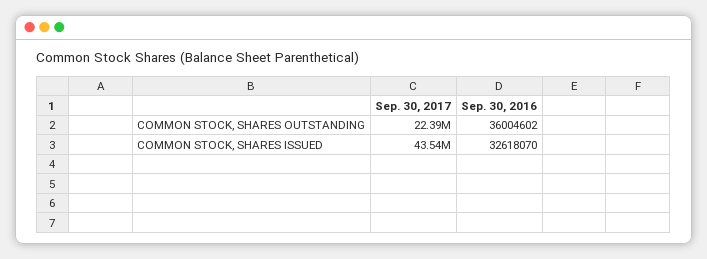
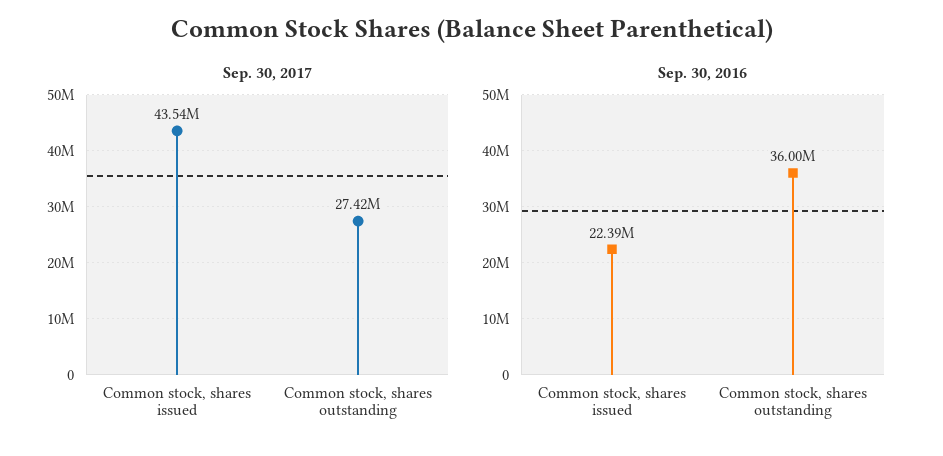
Sep. 30, 2017, COMMON STOCK, SHARES OUTSTANDING: 22390000 -> 27420000
Sep. 30, 2016, COMMON STOCK, SHARES ISSUED: 32618070 -> 22390000

